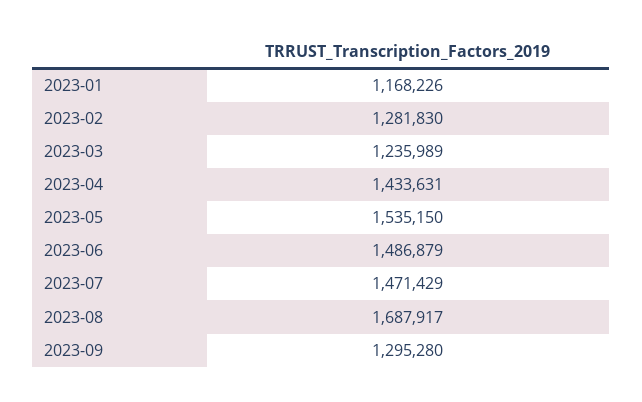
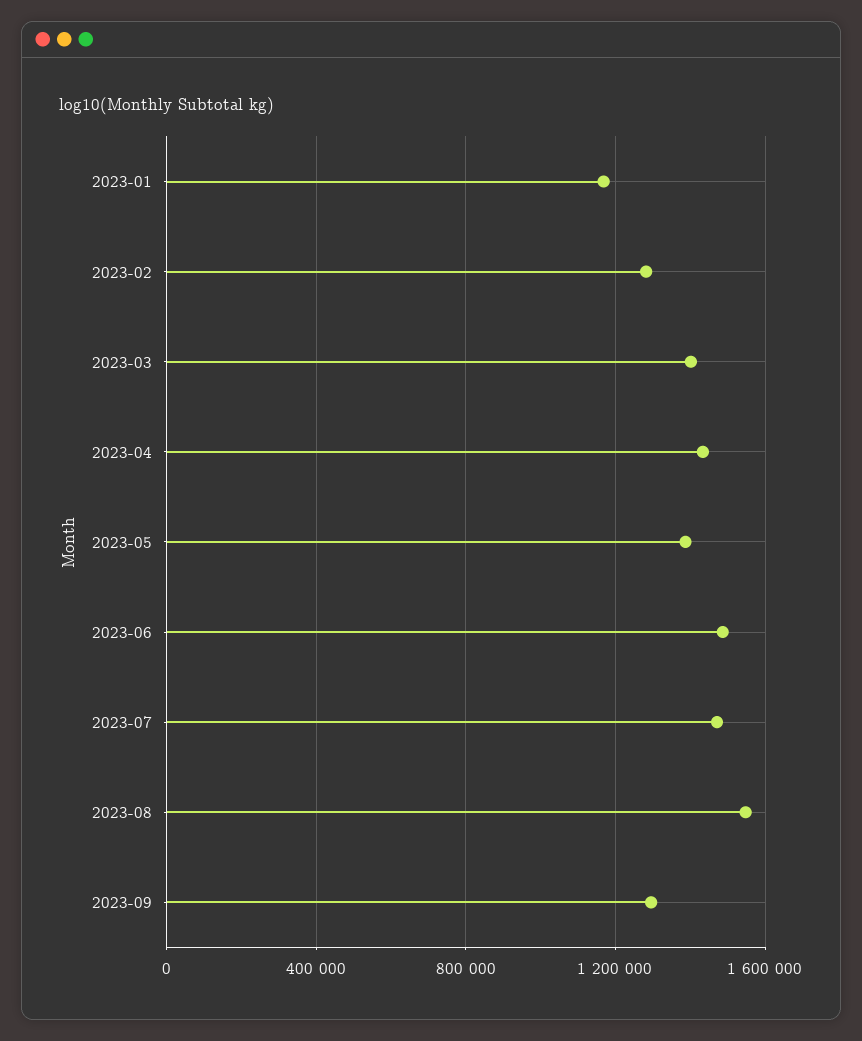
2023-03: 1235989 -> 1400000
2023-05: 1535150 -> 1400000
2023-08: 1687917 -> 1550000

